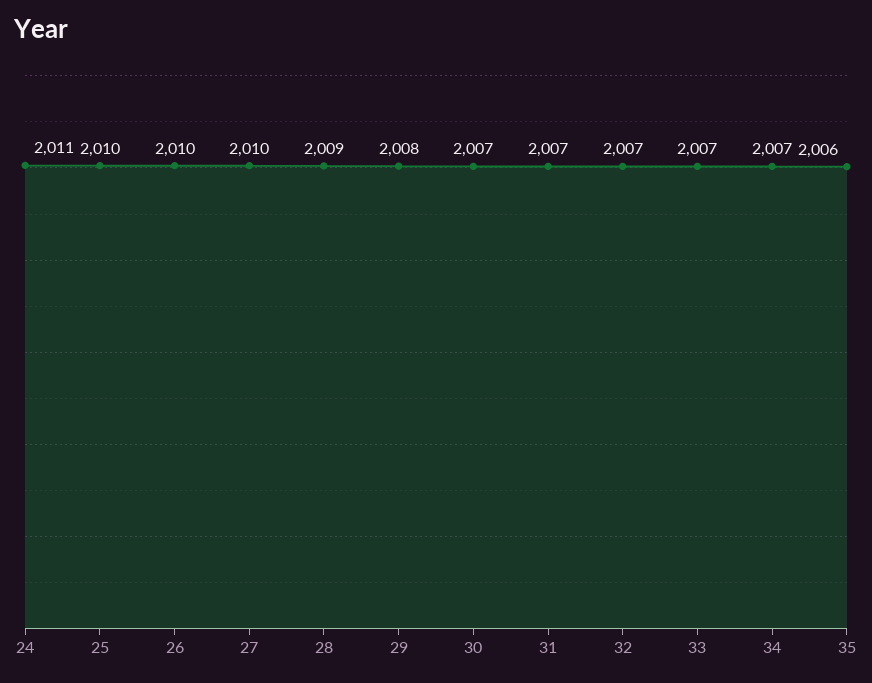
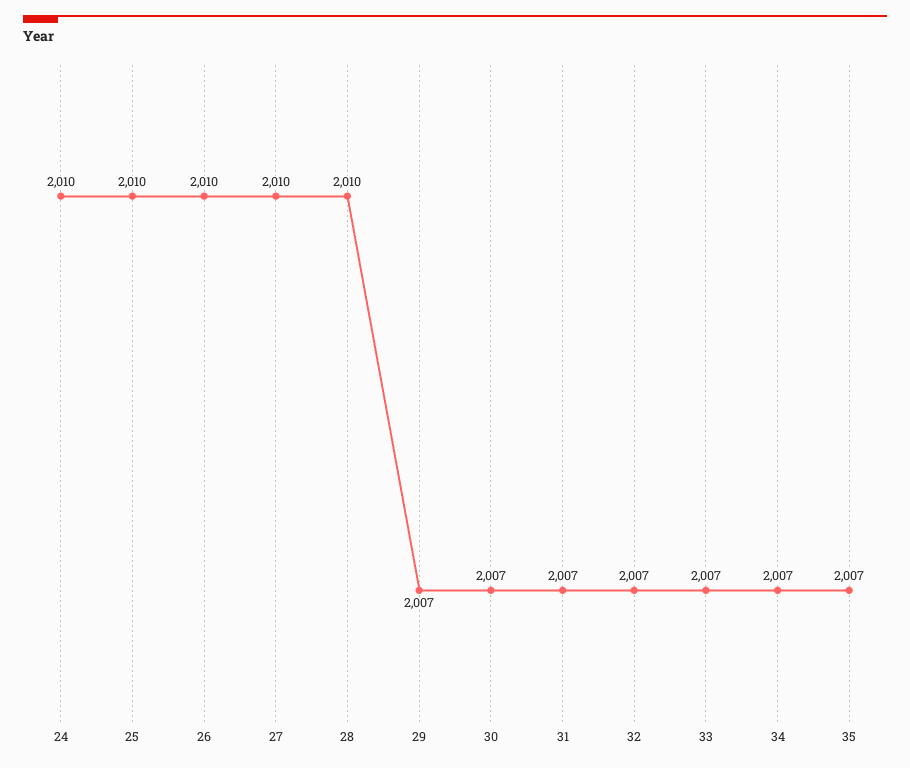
24: 2011 -> 2010
28: 2009 -> 2010
29: 2008 -> 2007
35: 2006 -> 2007

